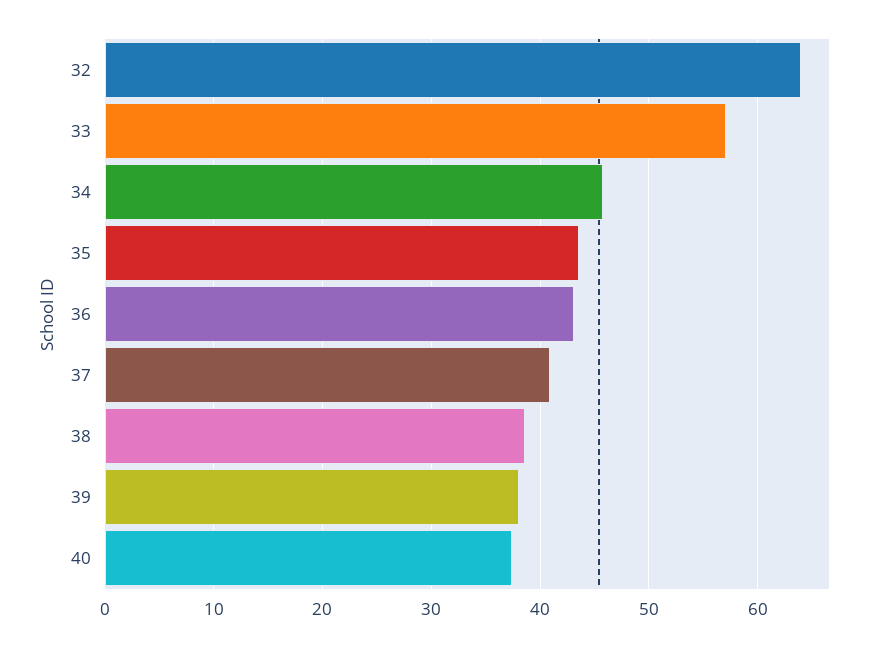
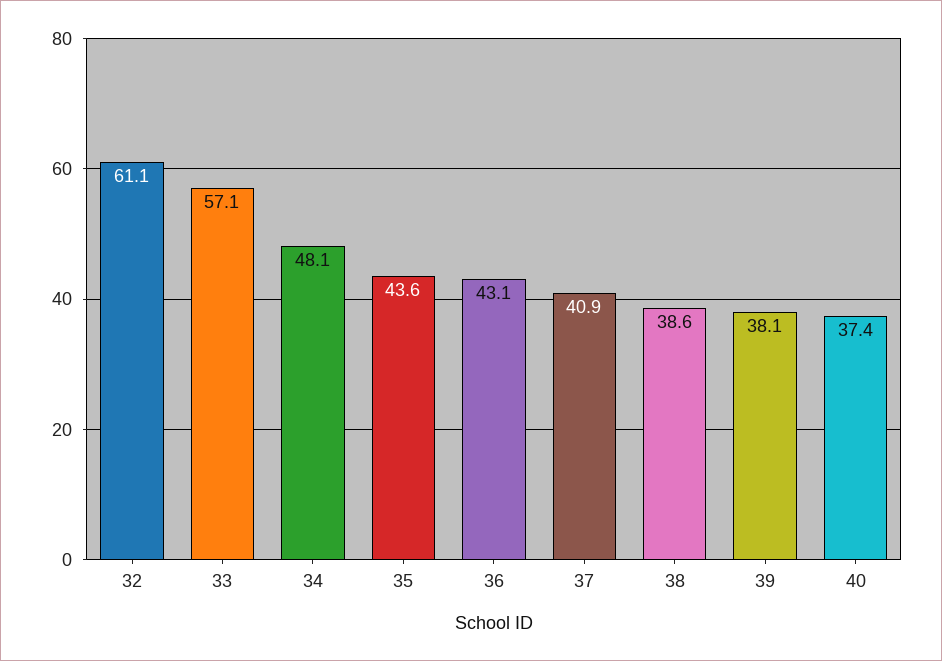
32: 64 -> 61.1
34: 46 -> 48.1

